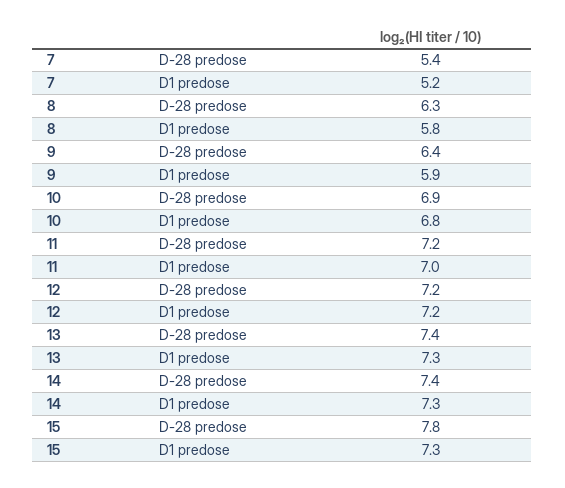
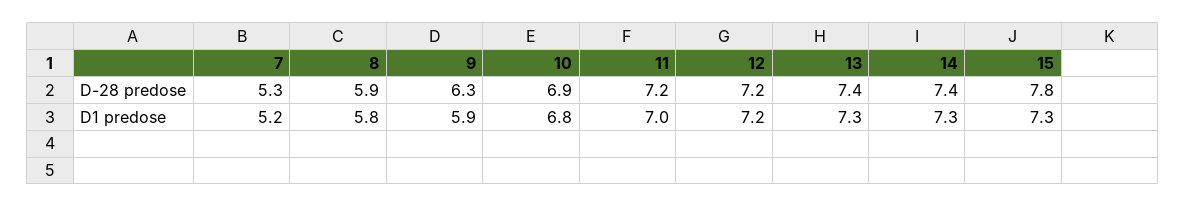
7, D-28 predose: 5.4 -> 5.3
8, D-28 predose: 6.3 -> 5.9
9, D-28 predose: 6.4 -> 6.3

